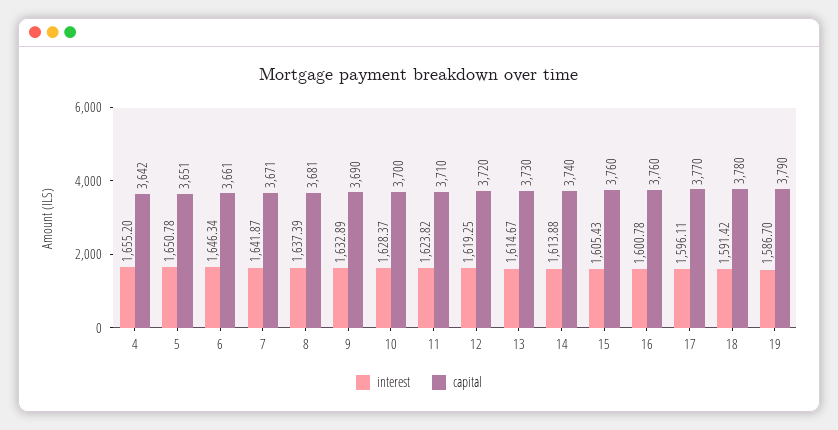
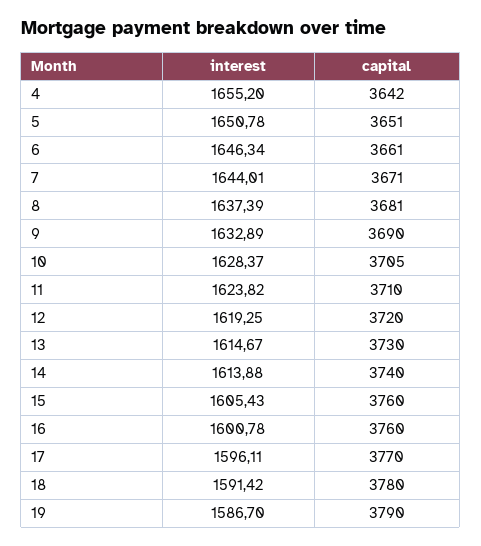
interest, 7: 1641.87 -> 1644.01
capital, 10: 3700 -> 3705

